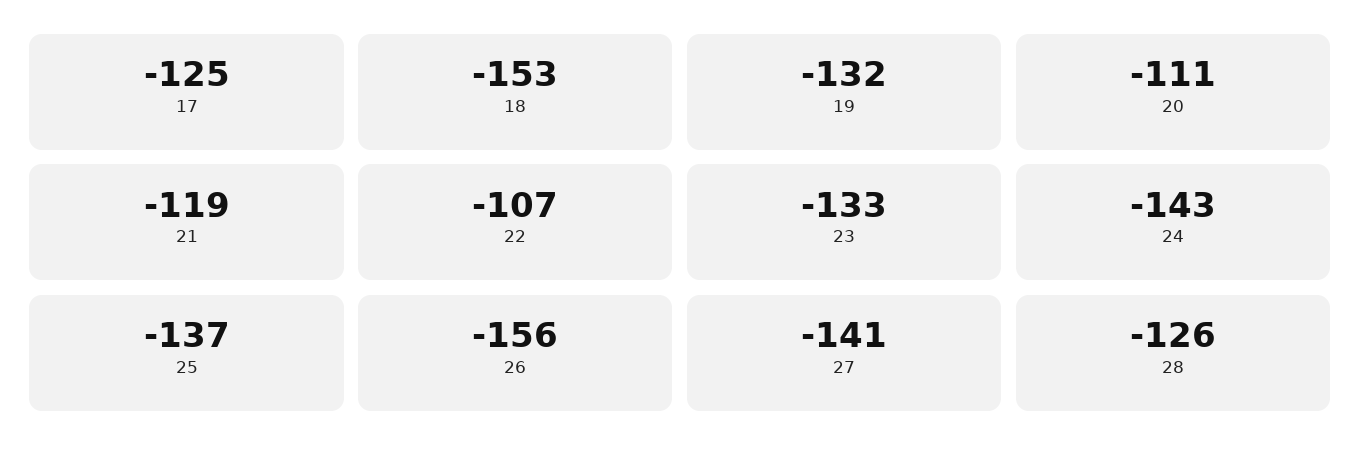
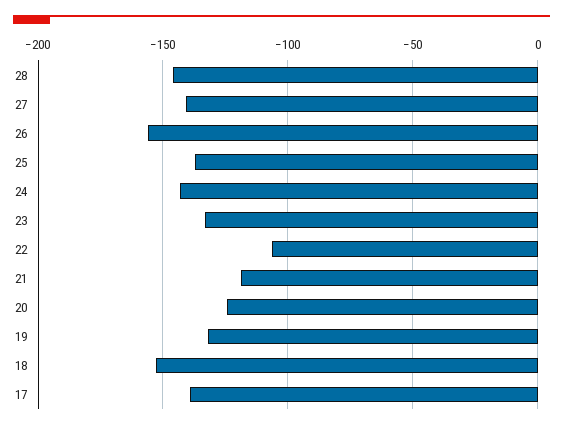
17: -125 -> -140
20: -111 -> -125
28: -126 -> -145

